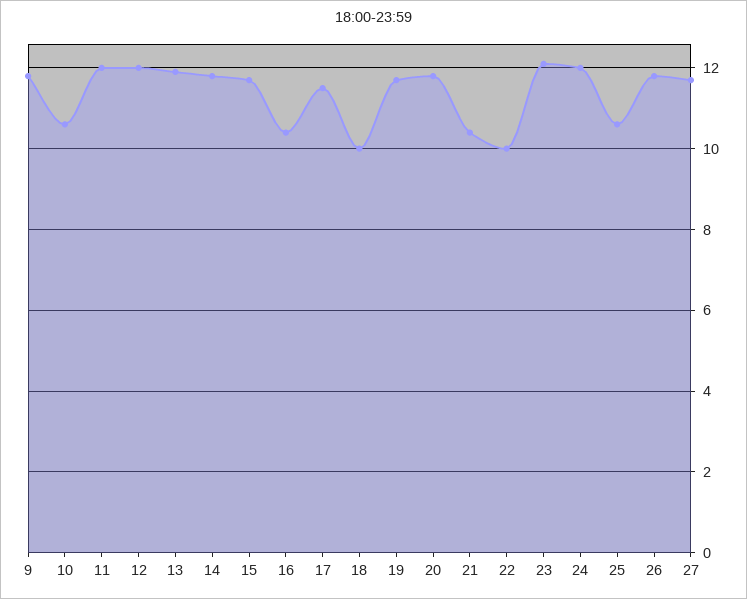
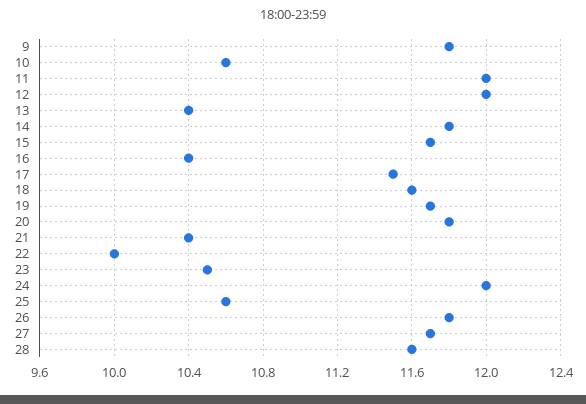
13: 12 -> 10.4
18: 10 -> 11.6
23: 12 -> 10.5
28: none -> 11.6

